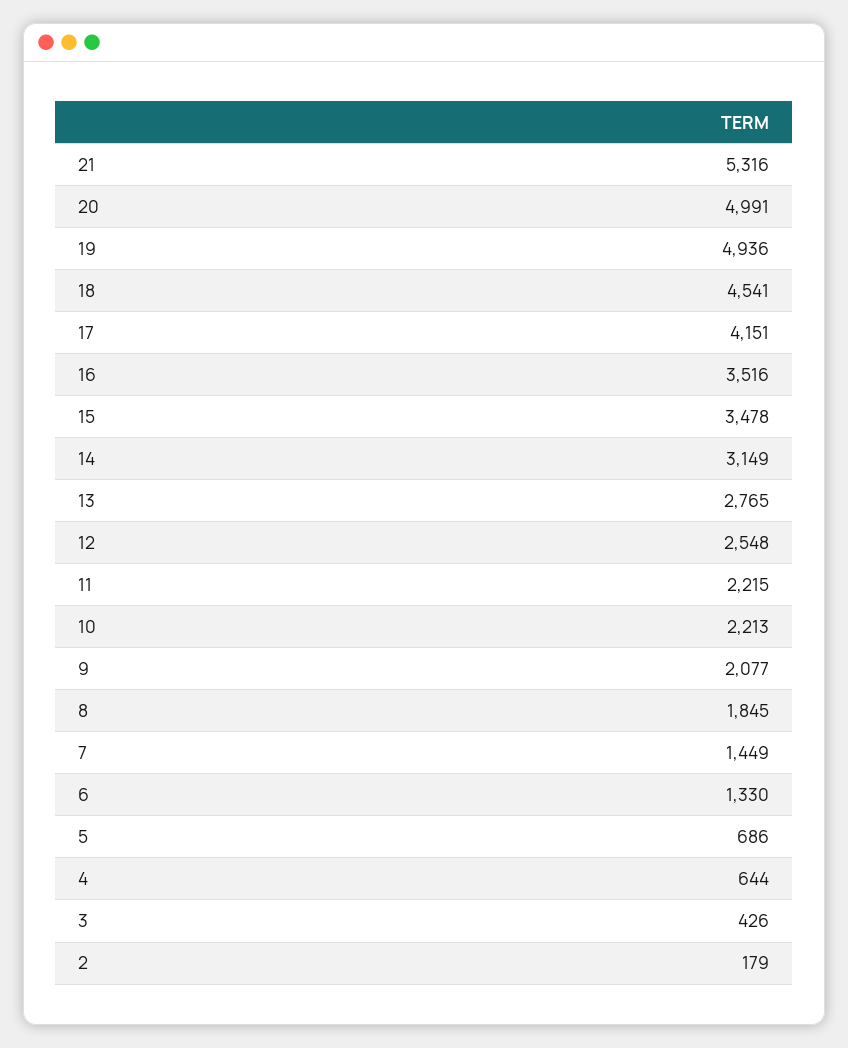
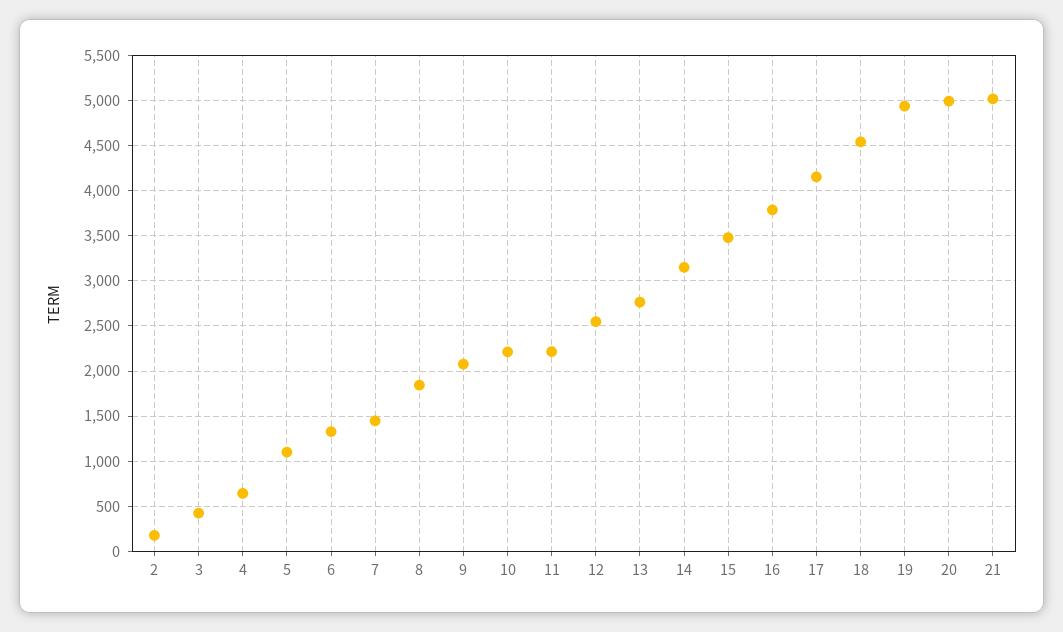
21: 5316 -> 5000
16: 3516 -> 3800
5: 686 -> 1100

